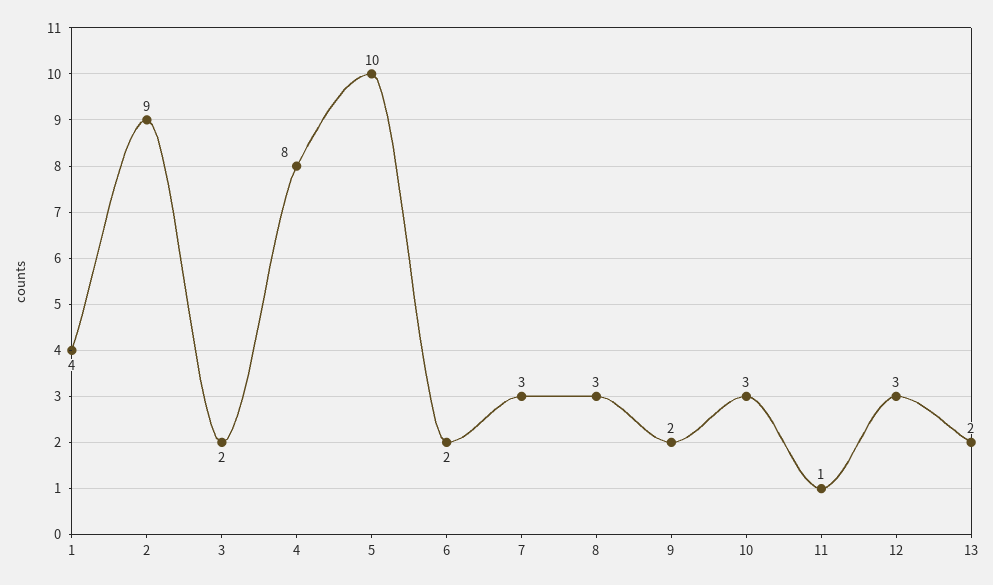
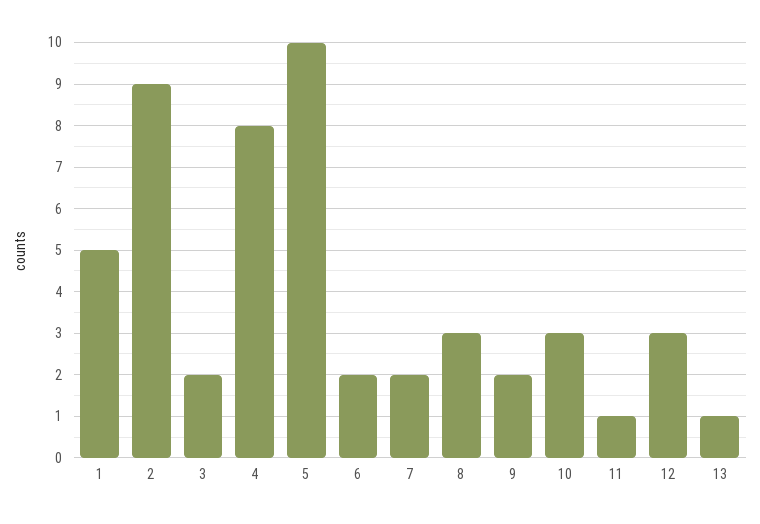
1: 4 -> 5
7: 3 -> 2
13: 2 -> 1

